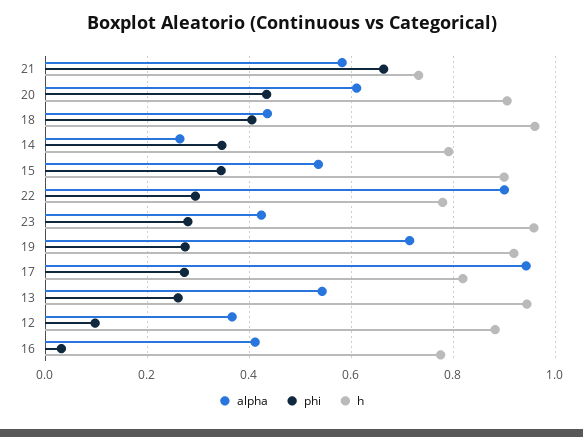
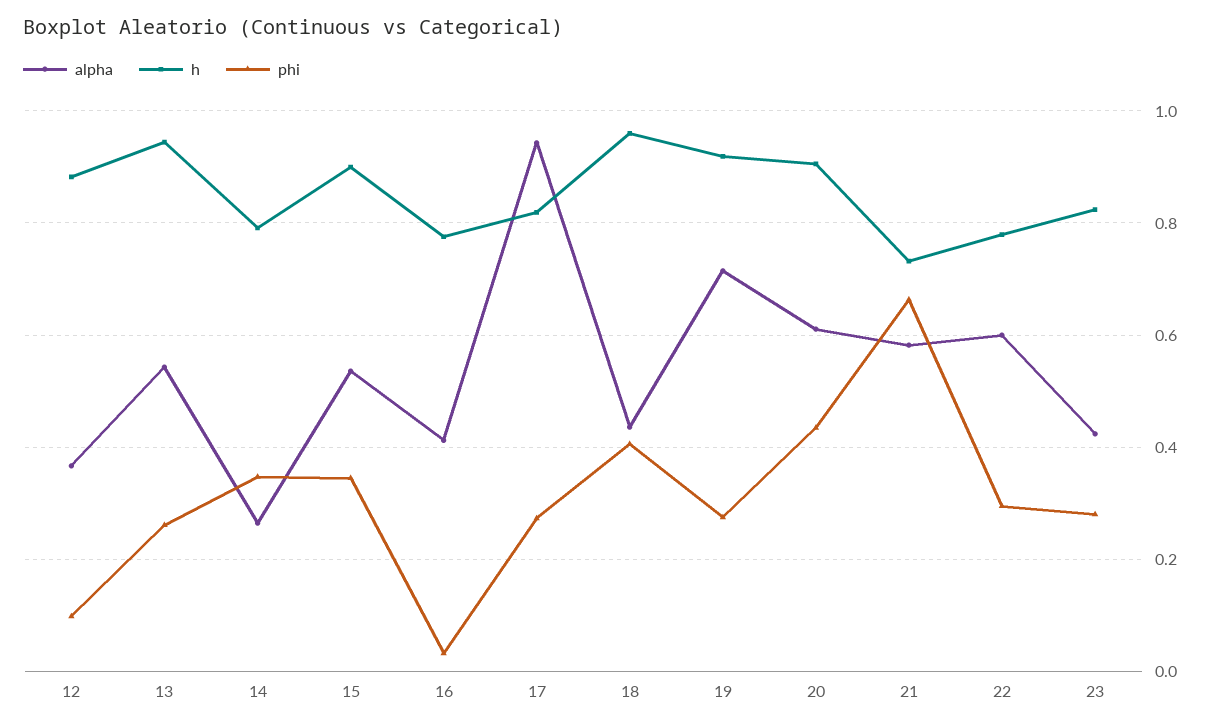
alpha, 22: 0.9 -> 0.6
h, 23: 0.96 -> 0.82

